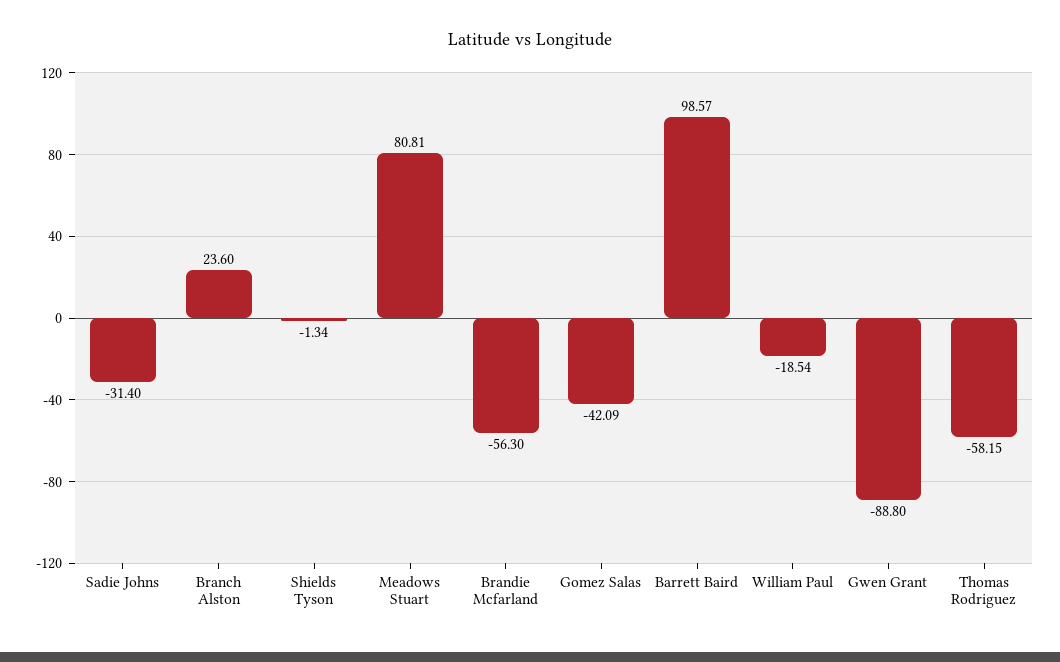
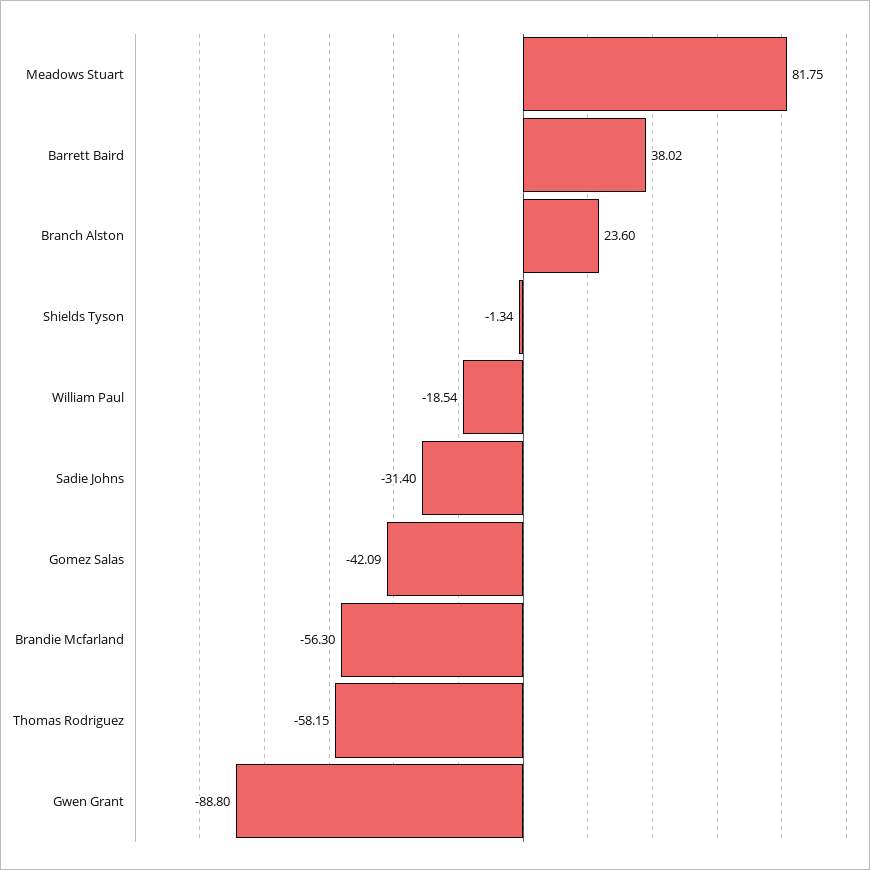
Meadows Stuart: 80.81 -> 81.75
Barrett Baird: 98.57 -> 38.02

